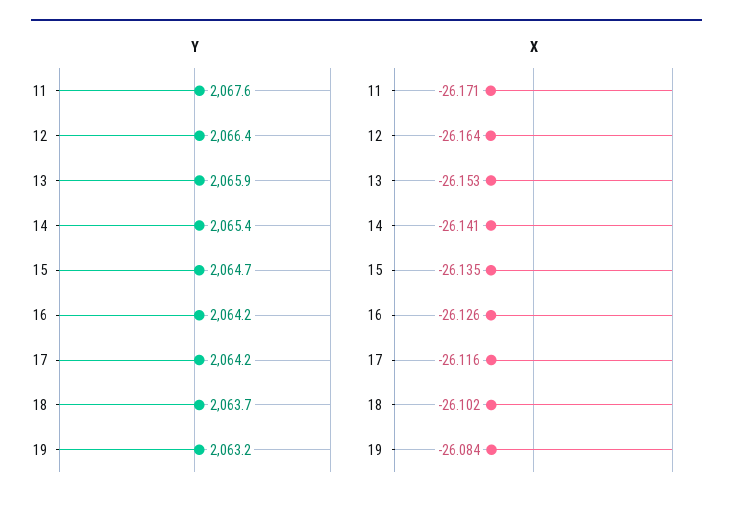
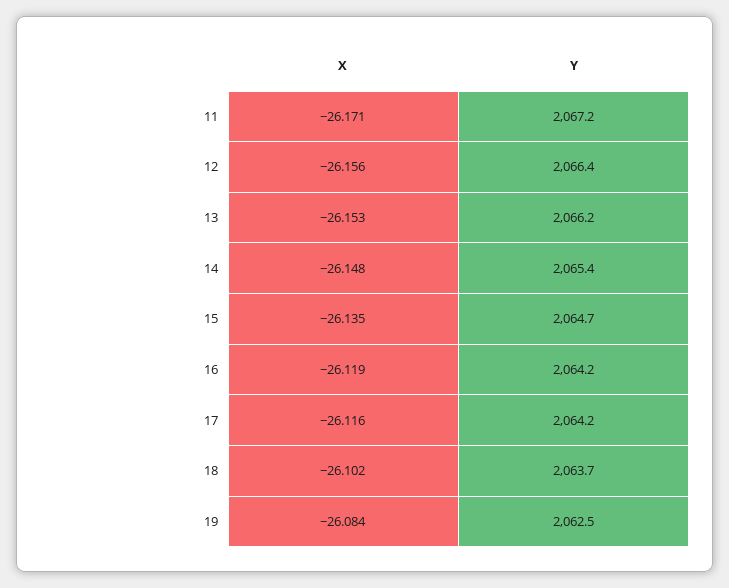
Y, 11: 2067.6 -> 2067.2
Y, 13: 2065.9 -> 2066.2
Y, 19: 2063.2 -> 2062.5
X, 12: -26.164 -> -26.156
X, 14: -26.141 -> -26.148
X, 16: -26.126 -> -26.119

